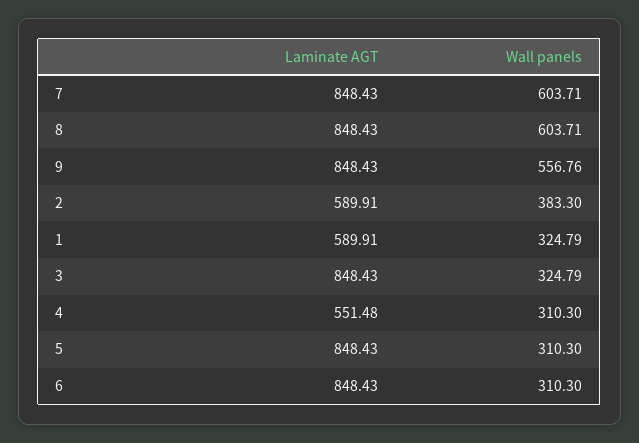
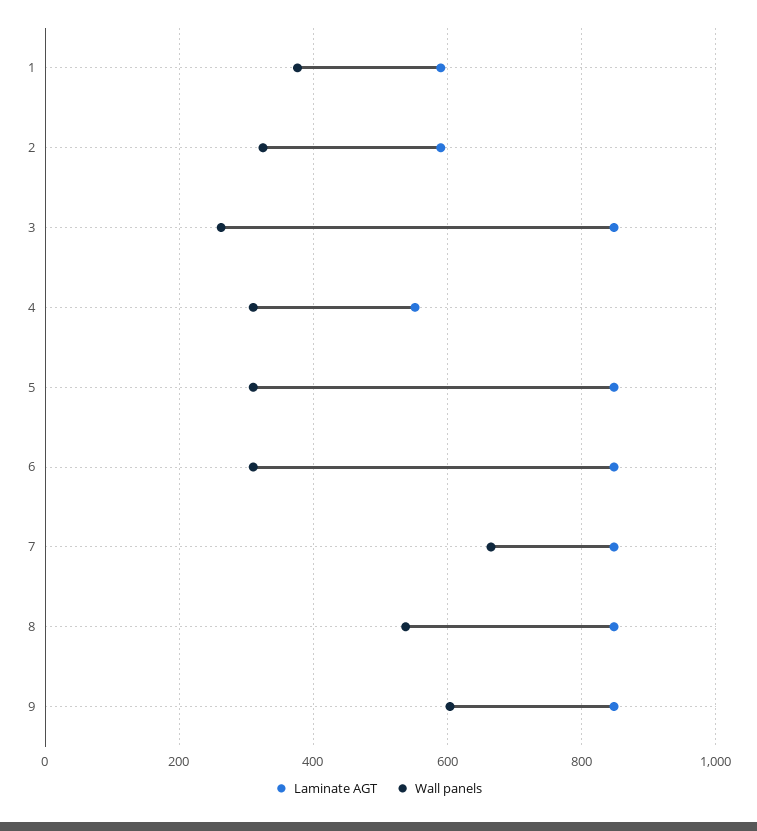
Wall panels, 7: 603.71 -> 660
Wall panels, 8: 603.71 -> 540
Wall panels, 9: 556.76 -> 600
Wall panels, 2: 383.3 -> 320
Wall panels, 1: 324.79 -> 380
Wall panels, 3: 324.79 -> 260

